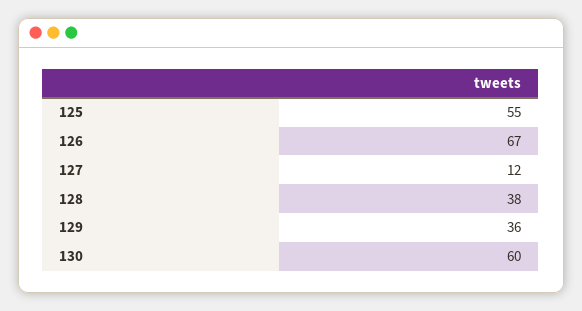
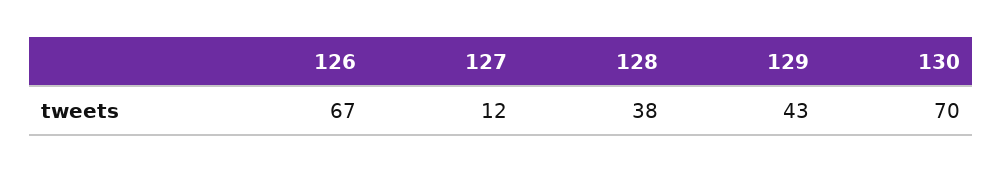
125: 55 -> none
129: 36 -> 43
130: 60 -> 70

